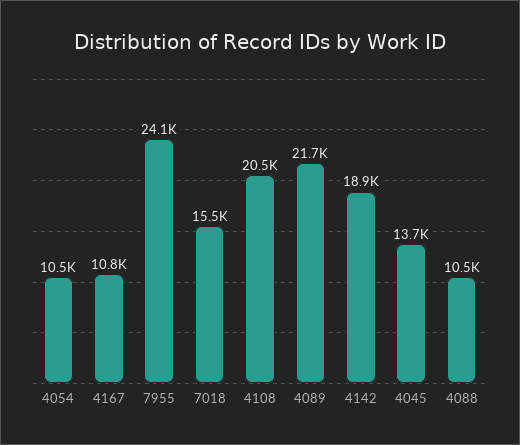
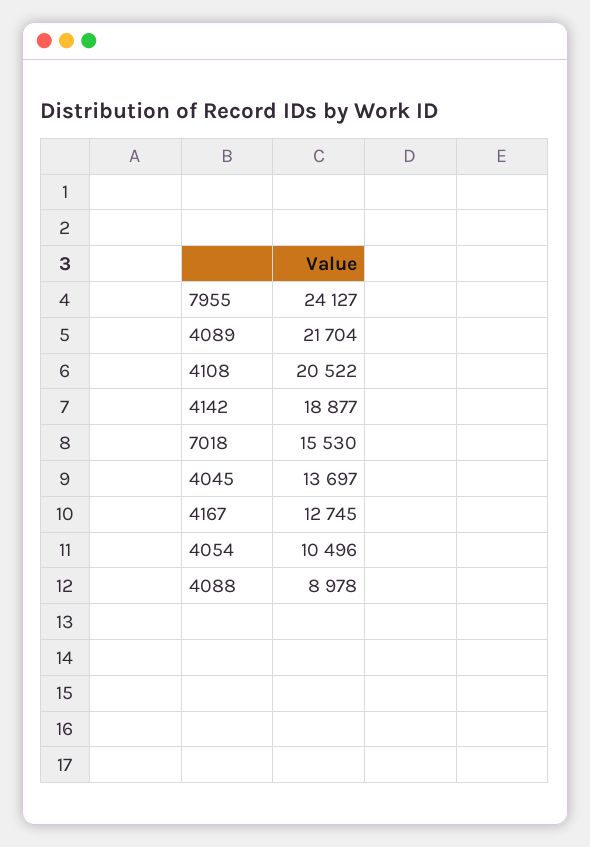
4167: 10800 -> 12745
4088: 10500 -> 8978

